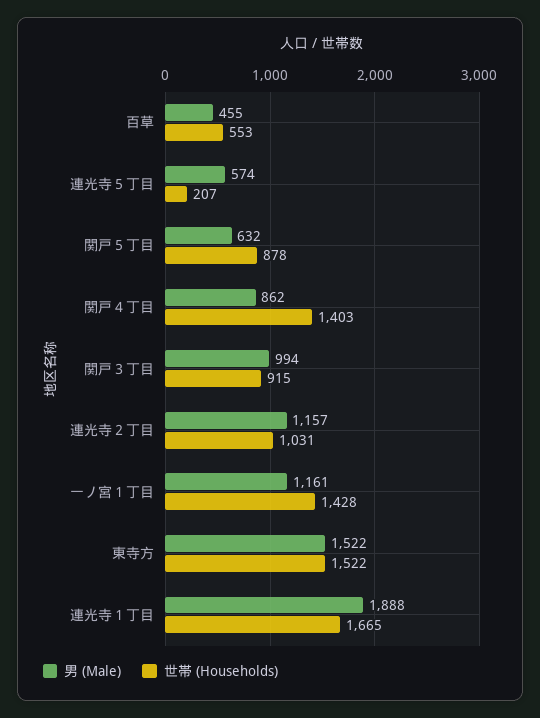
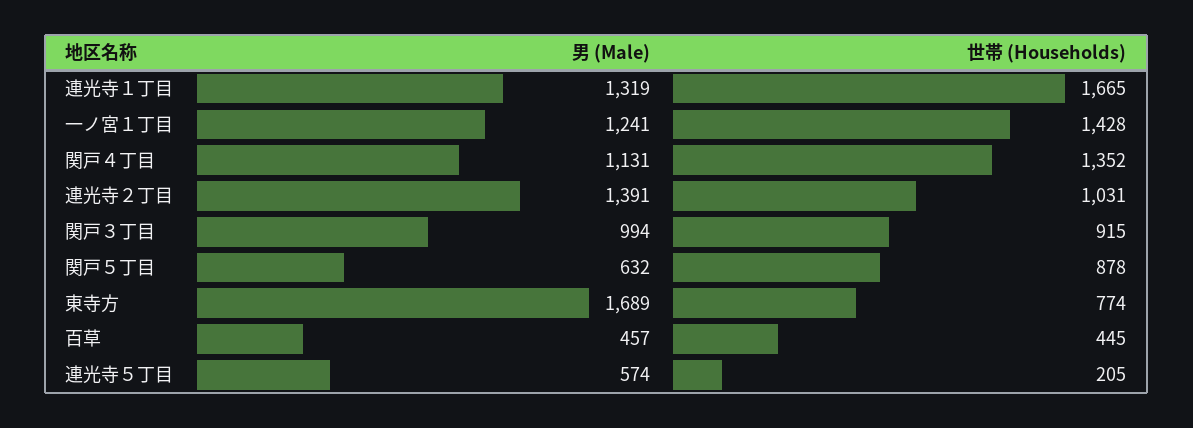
男 (Male), 百草: 455 -> 457
世帯 (Households), 百草: 553 -> 445
世帯 (Households), 連光寺５丁目: 207 -> 205
男 (Male), 関戸４丁目: 862 -> 1131
世帯 (Households), 関戸４丁目: 1403 -> 1352
男 (Male), 連光寺２丁目: 1157 -> 1391
男 (Male), 一ノ宮１丁目: 1161 -> 1241
男 (Male), 東寺方: 1522 -> 1689
世帯 (Households), 東寺方: 1522 -> 774
男 (Male), 連光寺１丁目: 1888 -> 1319

